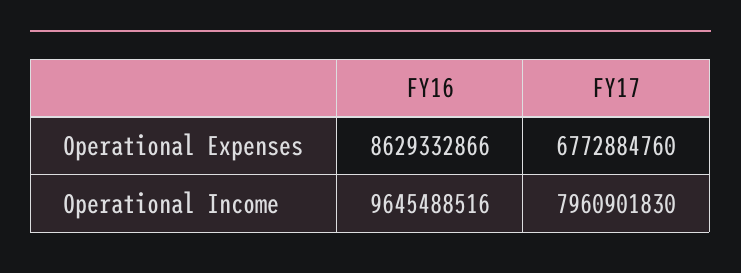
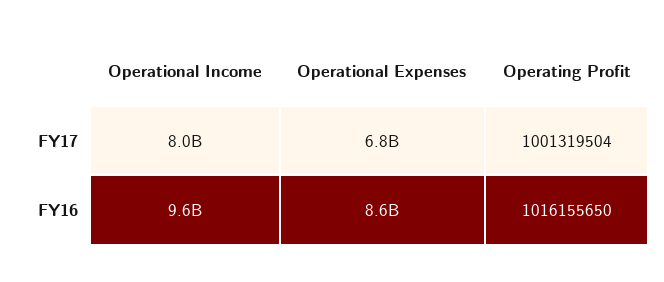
FY17, Operating Profit: none -> 1001319504
FY16, Operating Profit: none -> 1016155650

